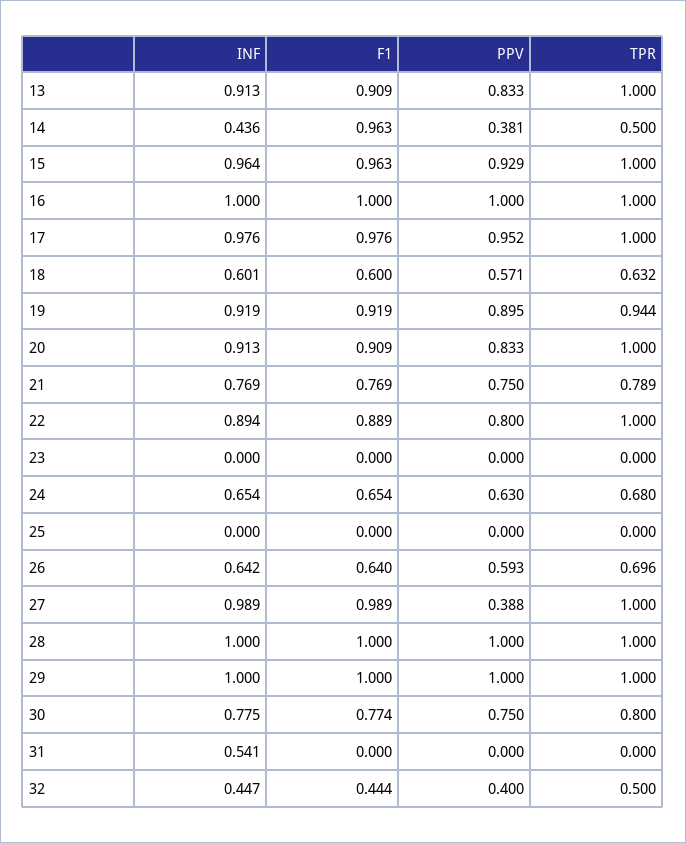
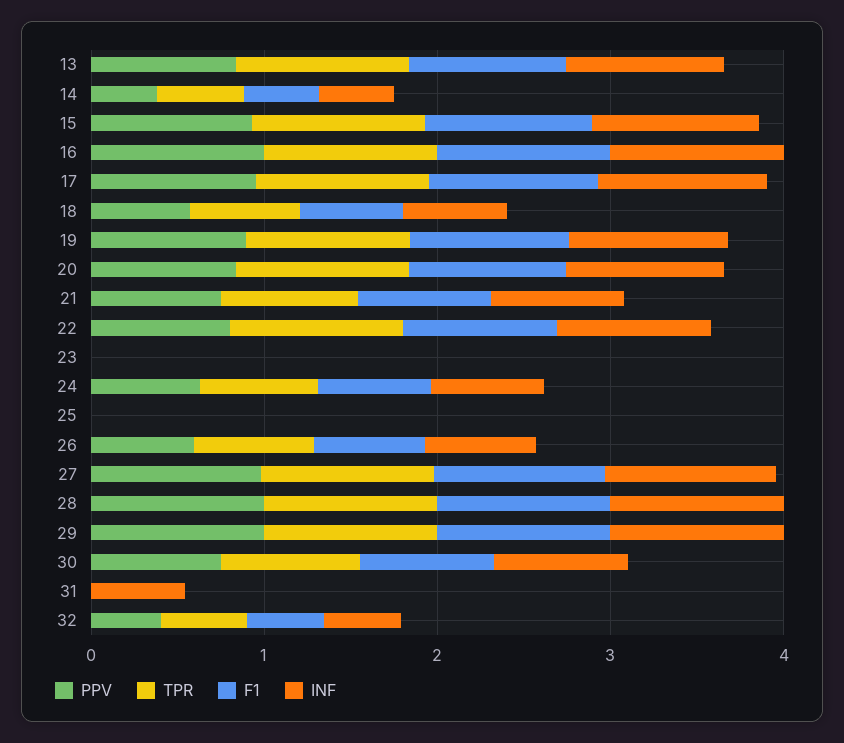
F1, 14: 0.963 -> 0.4
PPV, 27: 0.388 -> 1

